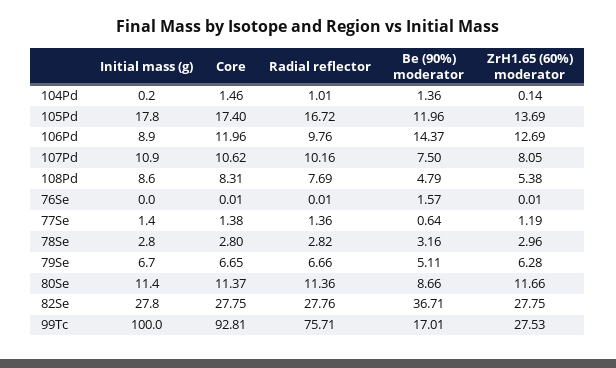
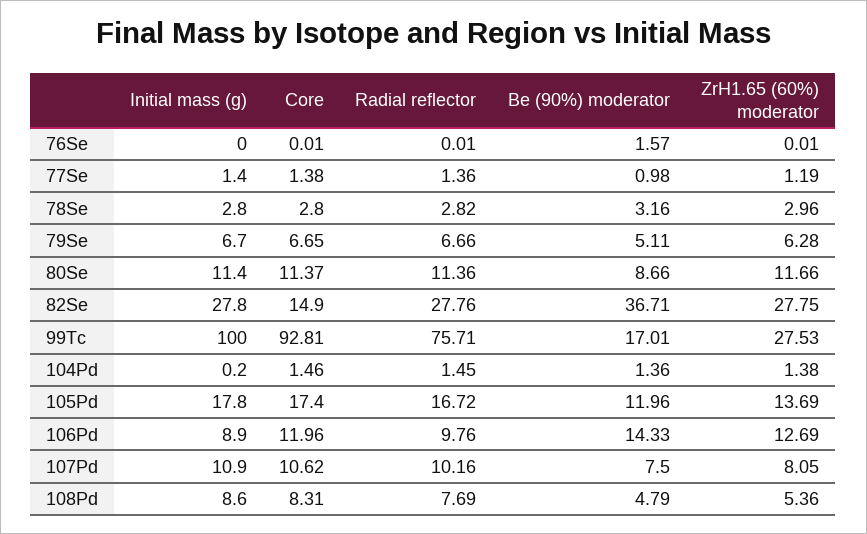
Radial reflector, 104Pd: 1.01 -> 1.45
ZrH1.65 (60%) moderator, 104Pd: 0.14 -> 1.38
Be (90%) moderator, 106Pd: 14.37 -> 14.33
ZrH1.65 (60%) moderator, 108Pd: 5.38 -> 5.36
Be (90%) moderator, 77Se: 0.64 -> 0.98
Core, 82Se: 27.75 -> 14.9

